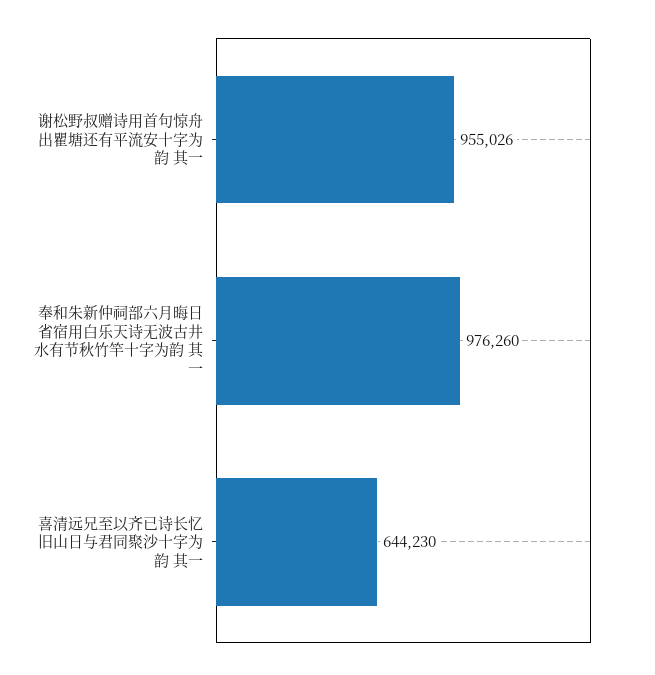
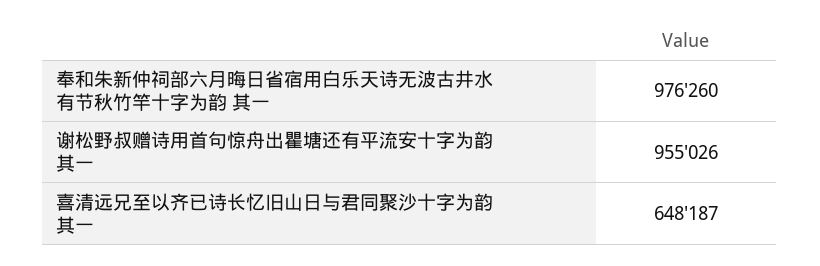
喜清远兄至以齐已诗长忆旧山日与君同聚沙十字为韵 其一: 644230 -> 648187

